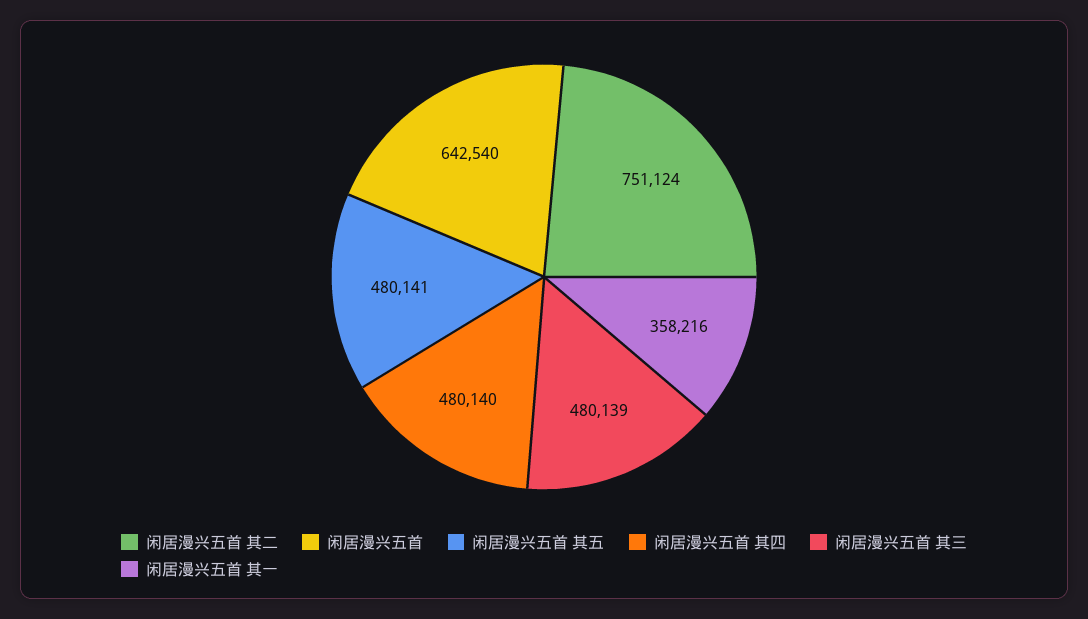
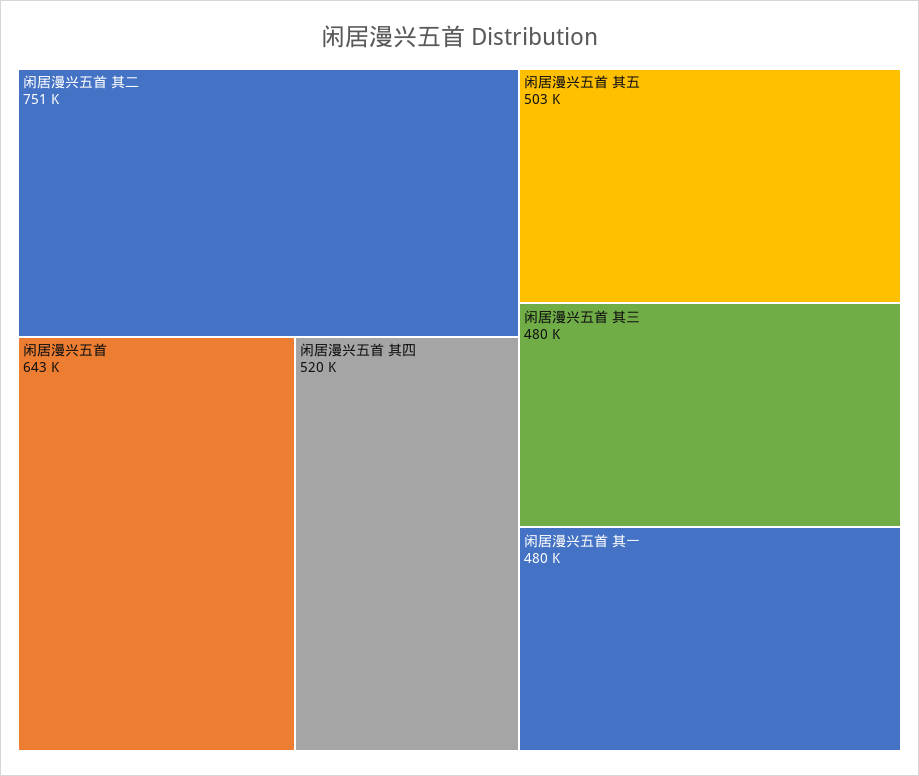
闲居漫兴五首 其五: 480141 -> 503000
闲居漫兴五首 其四: 480140 -> 520000
闲居漫兴五首 其一: 358216 -> 480000

